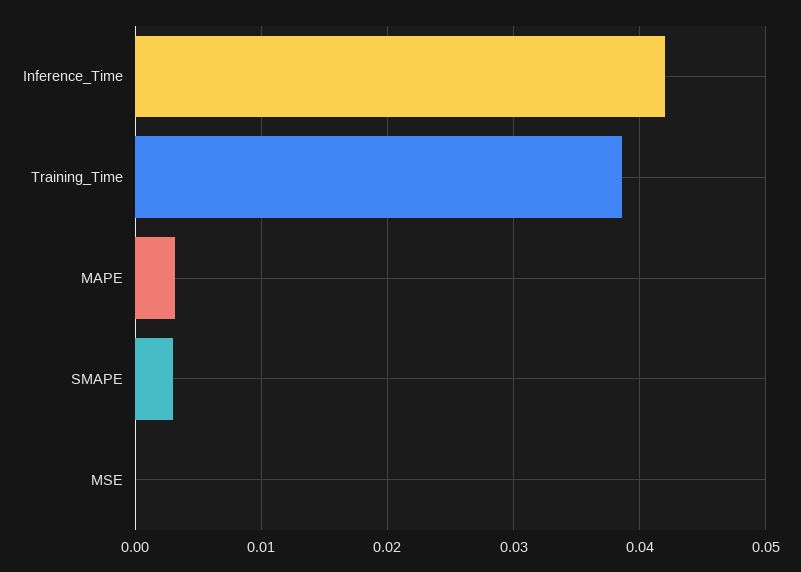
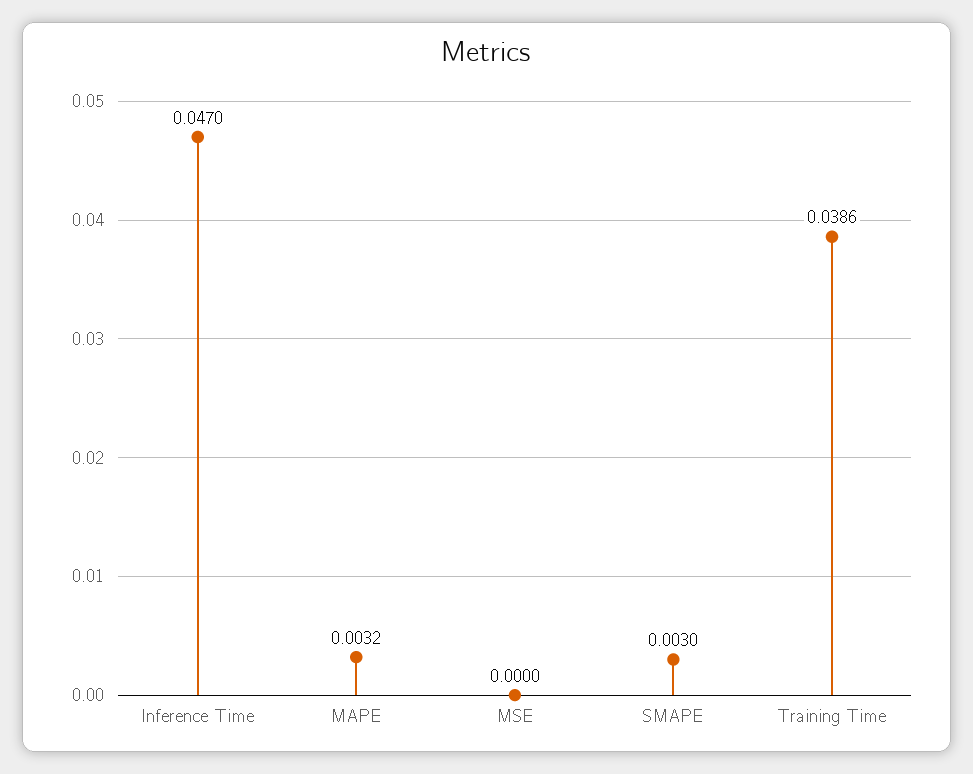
Inference_Time: 0.042 -> 0.047

